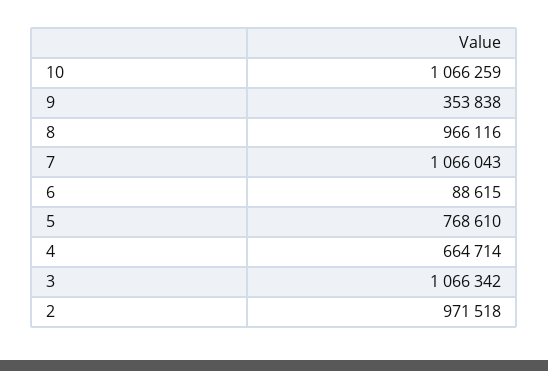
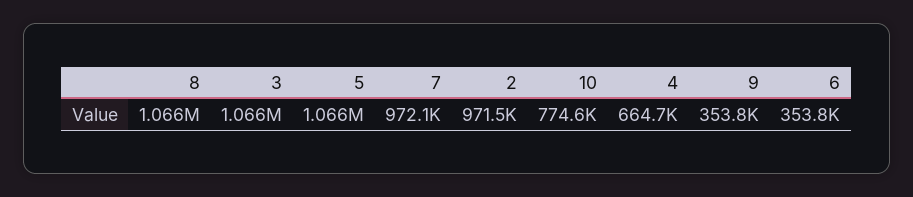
10: 1066259 -> 774600
8: 966116 -> 1066000
7: 1066043 -> 972100
6: 88615 -> 353800
5: 768610 -> 1066000

